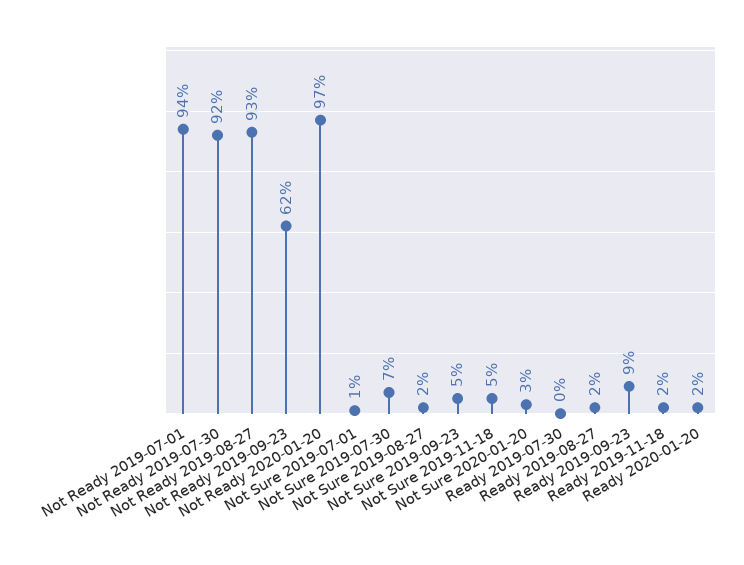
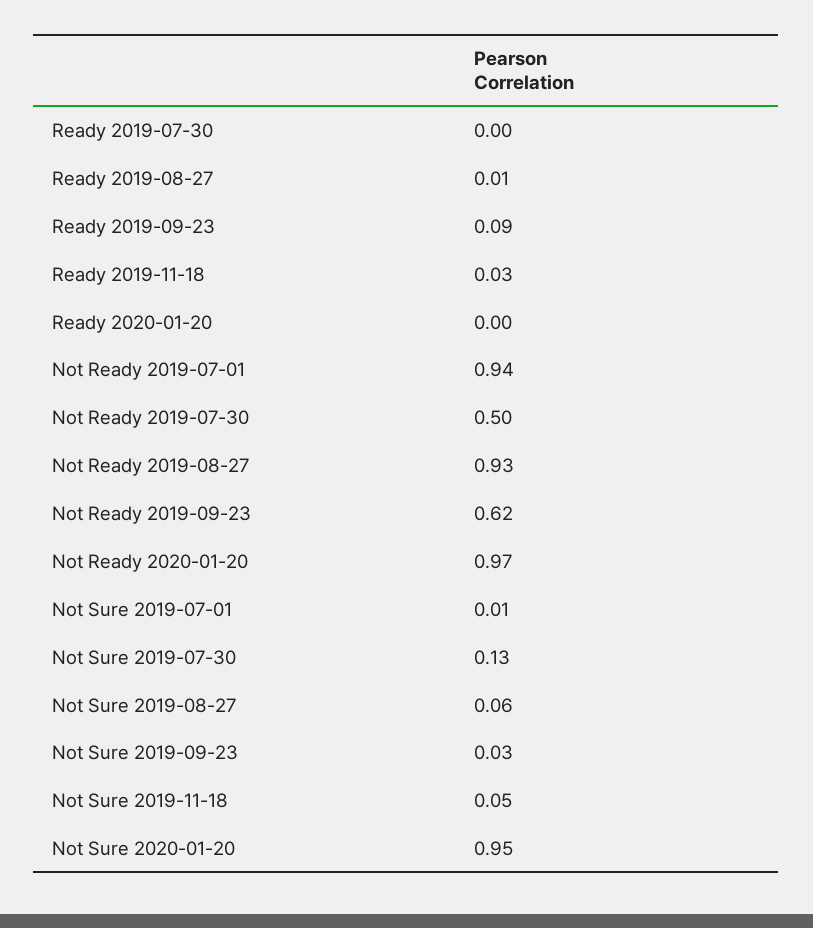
Not Ready 2019-07-30: 0.92 -> 0.5
Not Sure 2019-07-30: 0.07 -> 0.13
Not Sure 2019-08-27: 0.02 -> 0.06
Not Sure 2019-09-23: 0.05 -> 0.03
Not Sure 2020-01-20: 0.03 -> 0.95
Ready 2019-08-27: 0.02 -> 0.01
Ready 2019-11-18: 0.02 -> 0.03
Ready 2020-01-20: 0.02 -> 0

